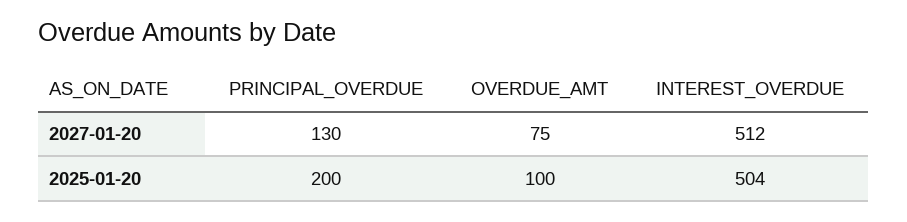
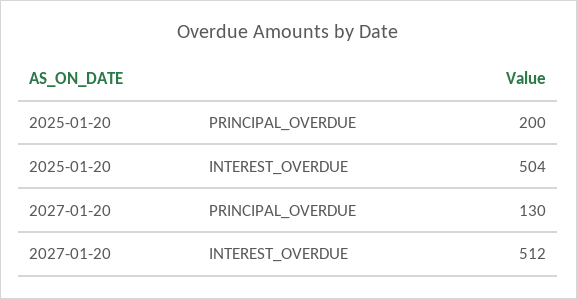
OVERDUE_AMT, 2027-01-20: 75 -> none
OVERDUE_AMT, 2025-01-20: 100 -> none

